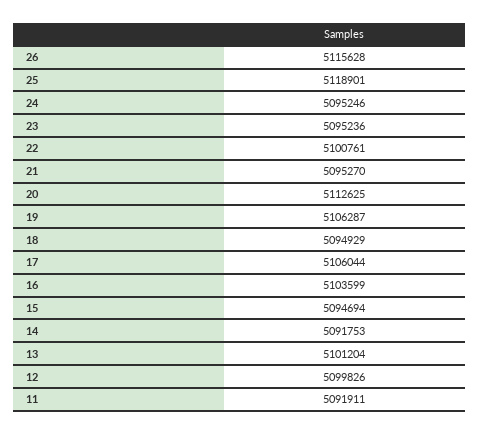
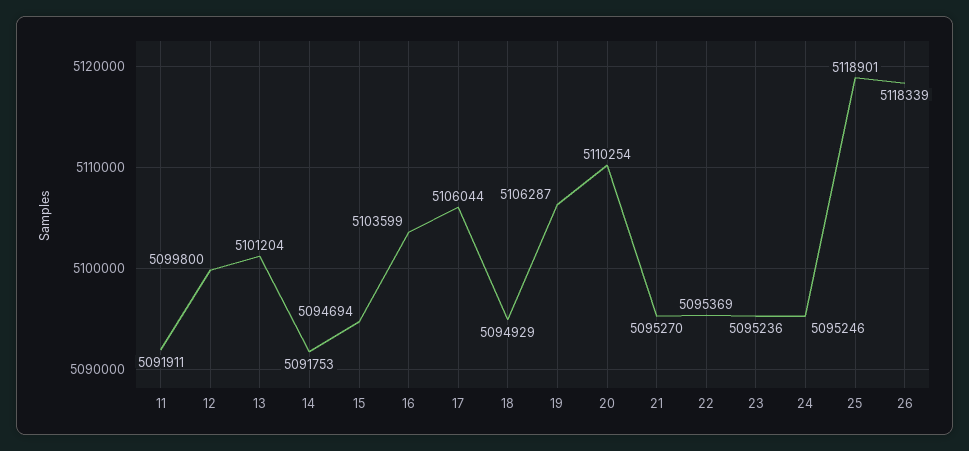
26: 5115628 -> 5118339
22: 5100761 -> 5095369
20: 5112625 -> 5110254
12: 5099826 -> 5099800

